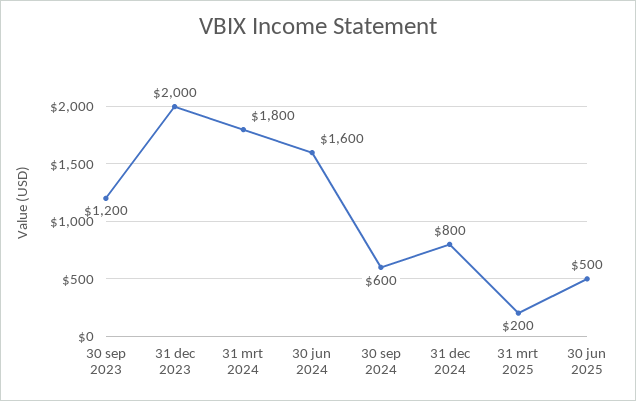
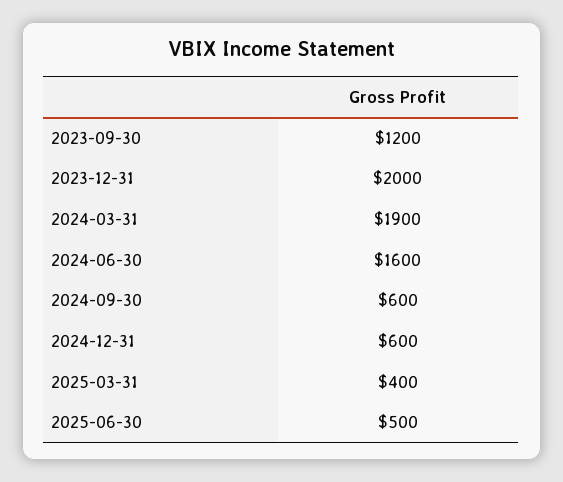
31 mrt 2024: 1800 -> 1900
31 dec 2024: 800 -> 600
31 mrt 2025: 200 -> 400

